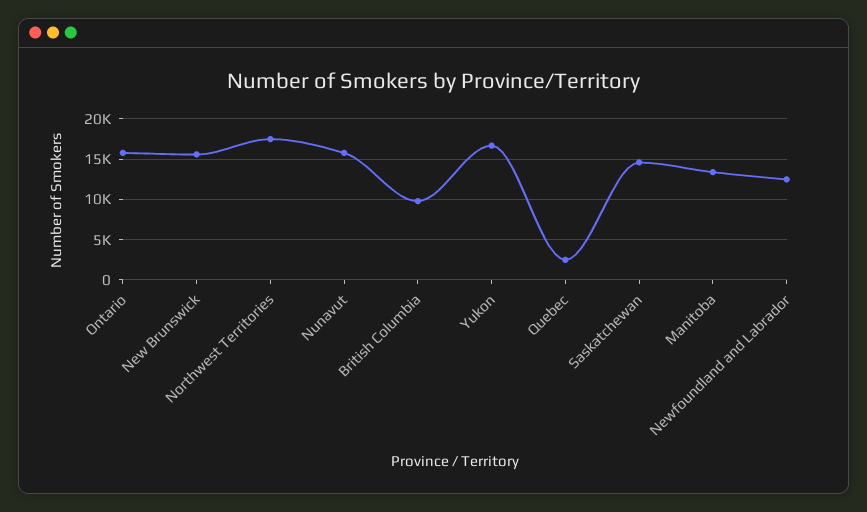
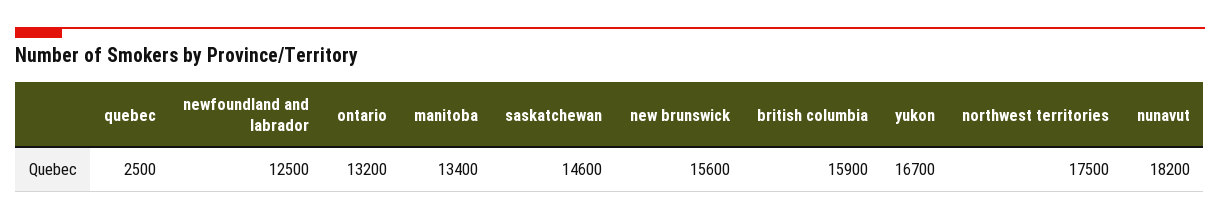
Ontario: 16000 -> 13200
Nunavut: 16000 -> 18200
British Columbia: 10000 -> 15900

